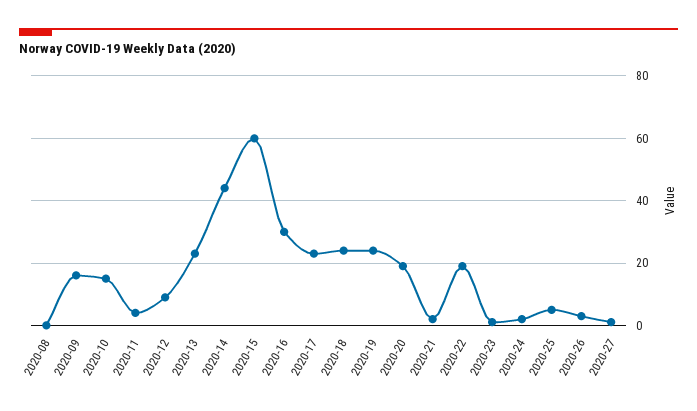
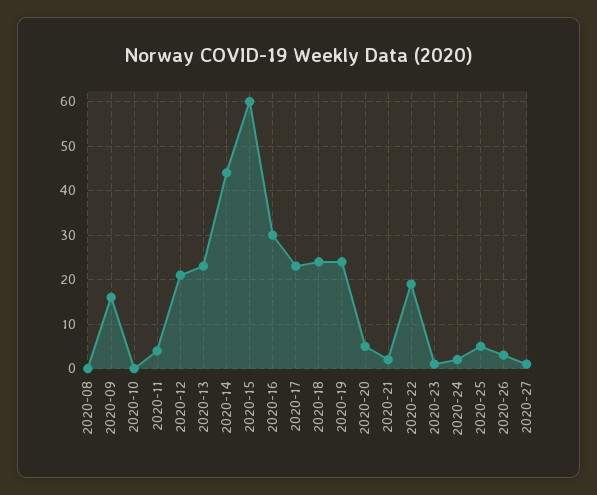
2020-10: 15 -> 0
2020-12: 10 -> 20
2020-20: 20 -> 5

